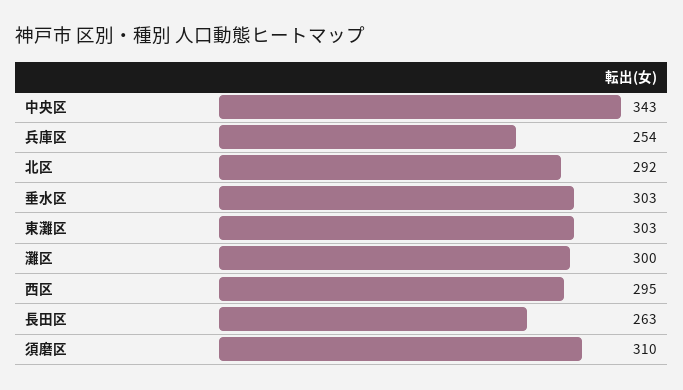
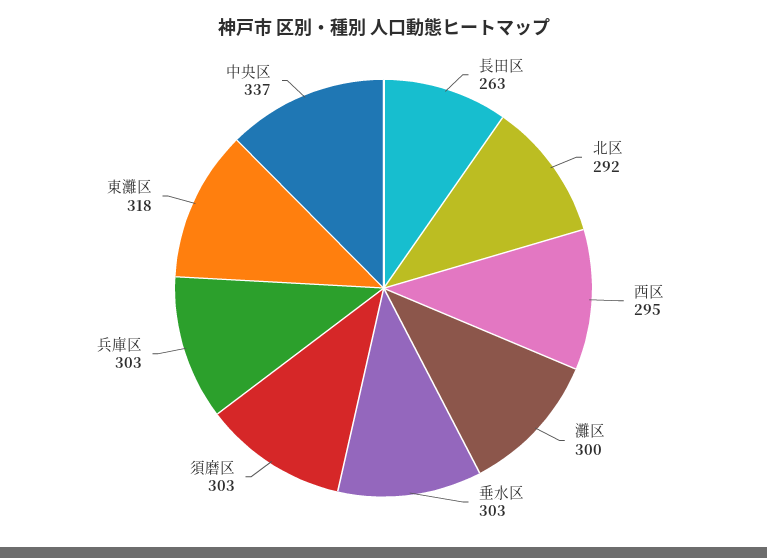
中央区: 343 -> 337
兵庫区: 254 -> 303
東灘区: 303 -> 318
須磨区: 310 -> 303

